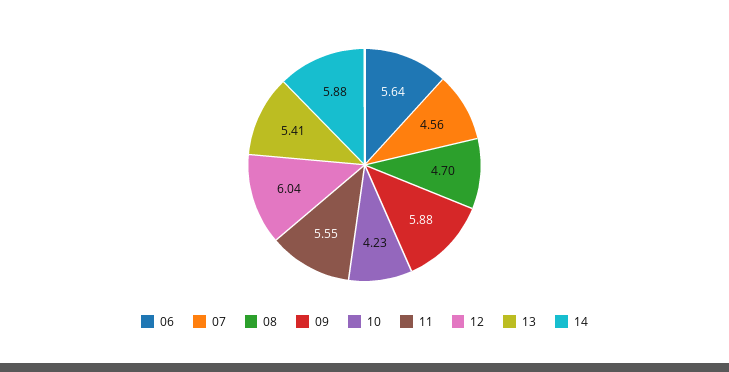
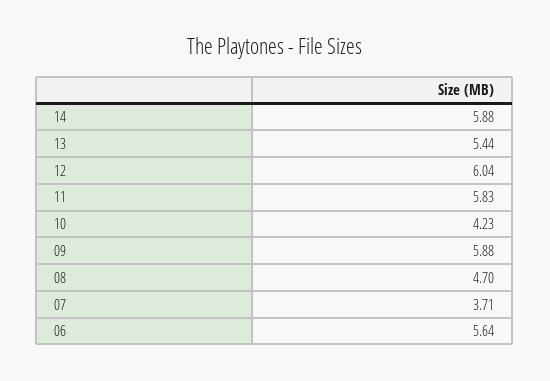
07: 4.56 -> 3.71
11: 5.55 -> 5.83
13: 5.41 -> 5.44

